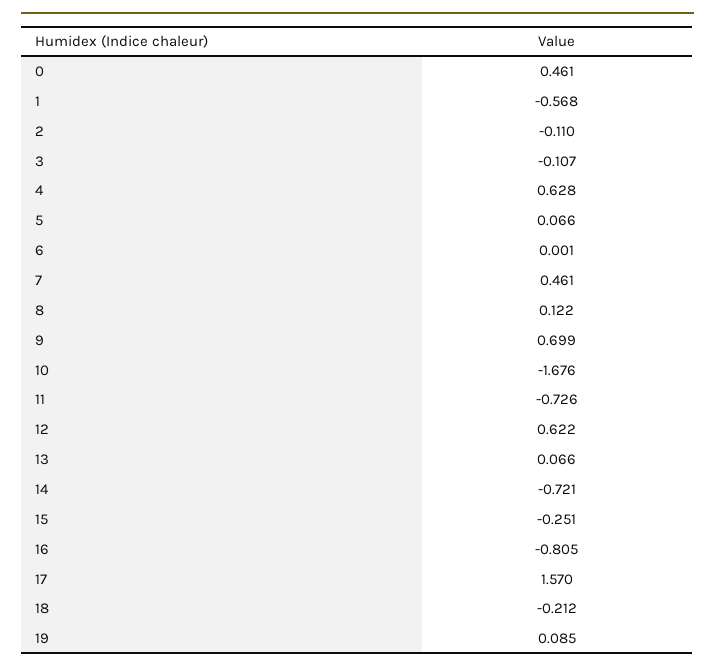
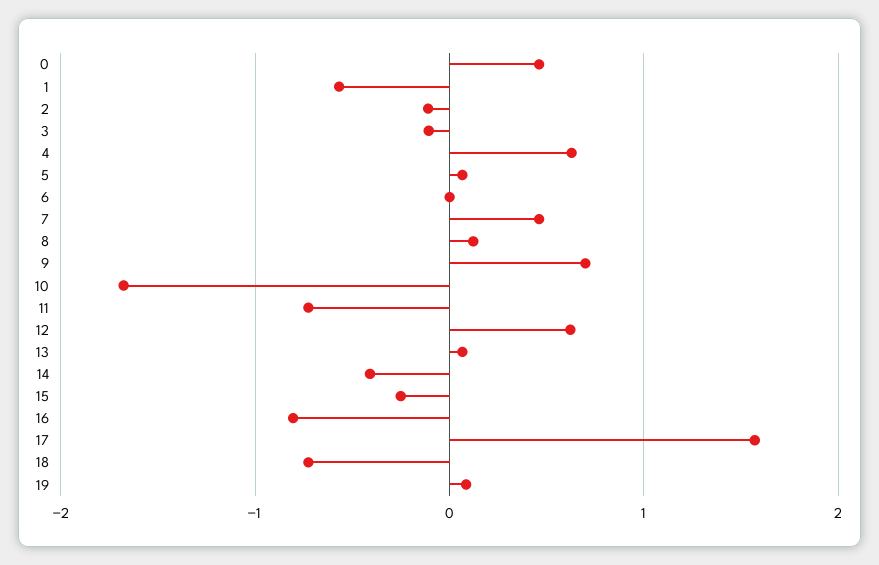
14: -0.721 -> -0.4
18: -0.212 -> -0.7

